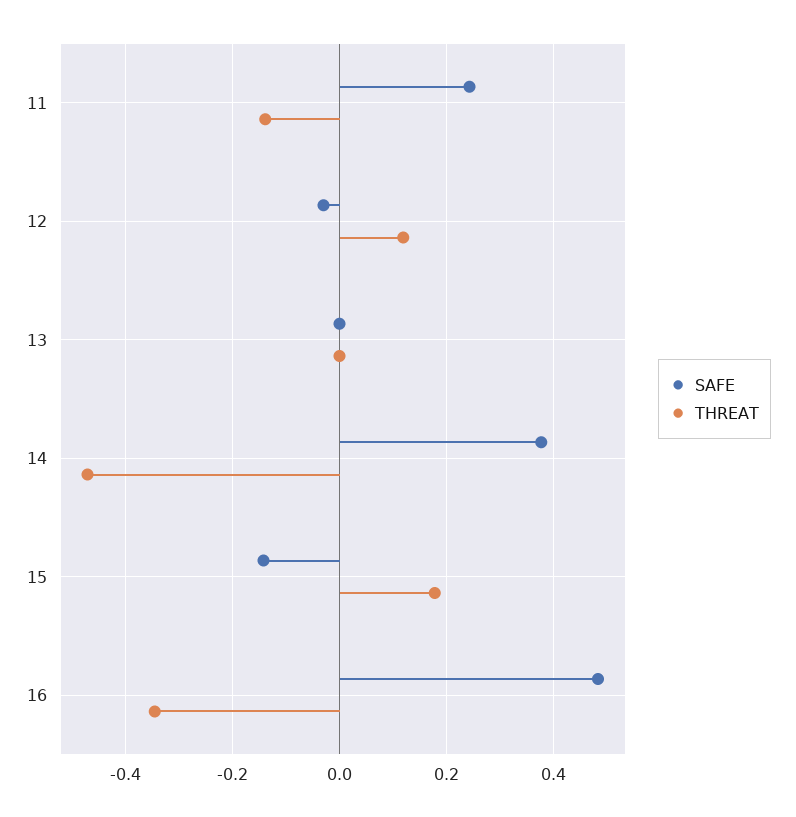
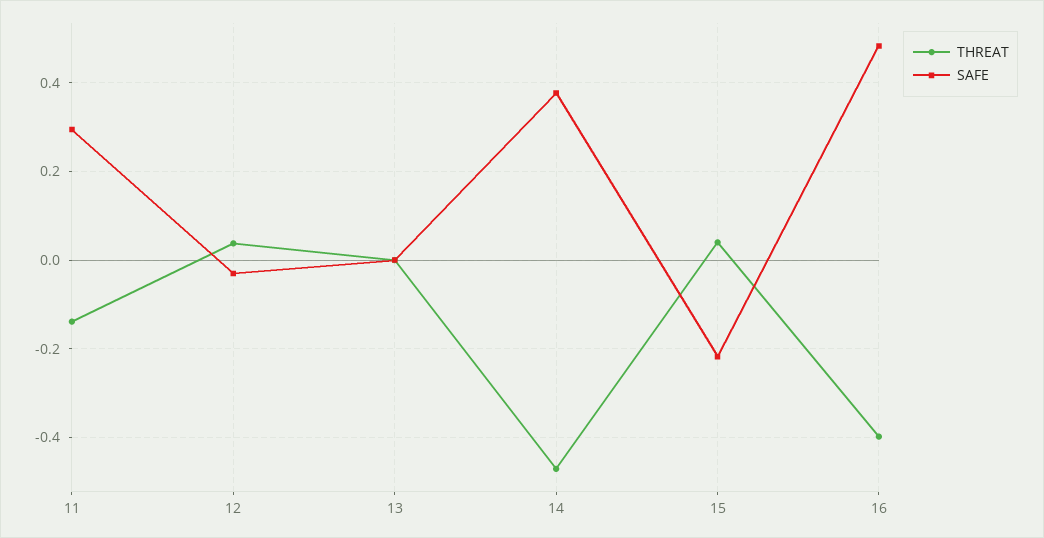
SAFE, 11: 0.24 -> 0.3
THREAT, 12: 0.12 -> 0.04
SAFE, 15: -0.14 -> -0.22
THREAT, 15: 0.18 -> 0.04
THREAT, 16: -0.34 -> -0.4

